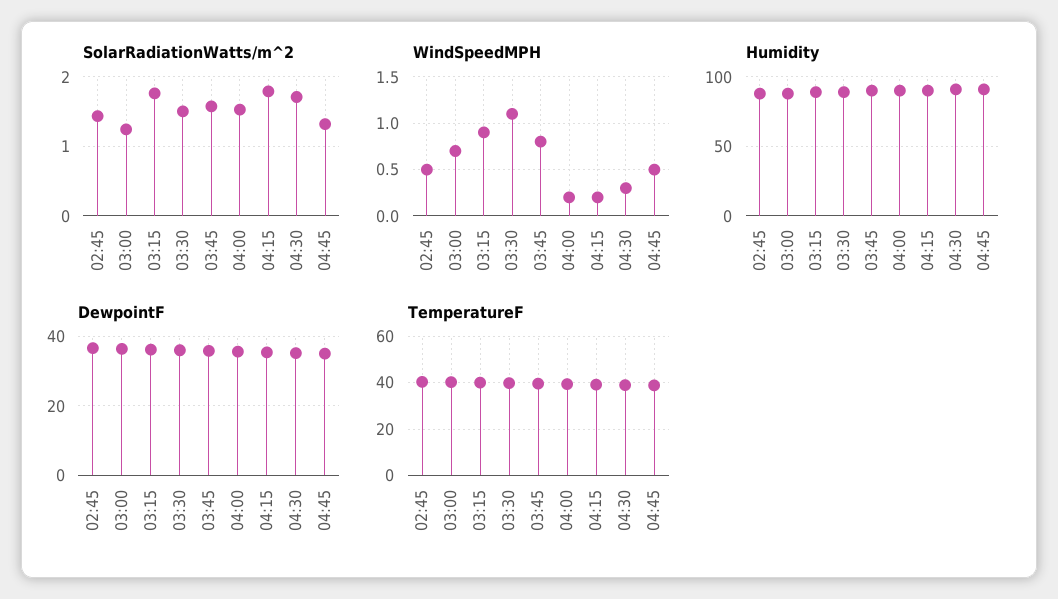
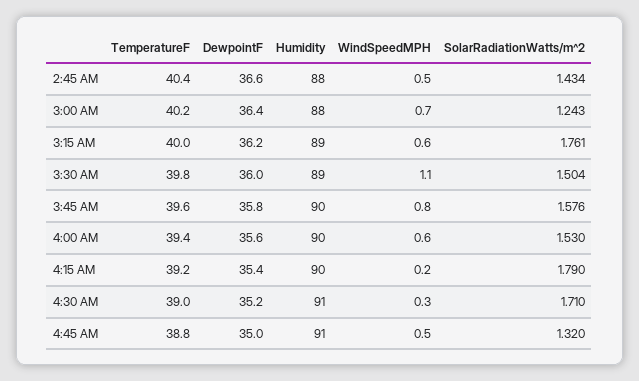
WindSpeedMPH, 03:15: 0.9 -> 0.6
WindSpeedMPH, 04:00: 0.2 -> 0.6

